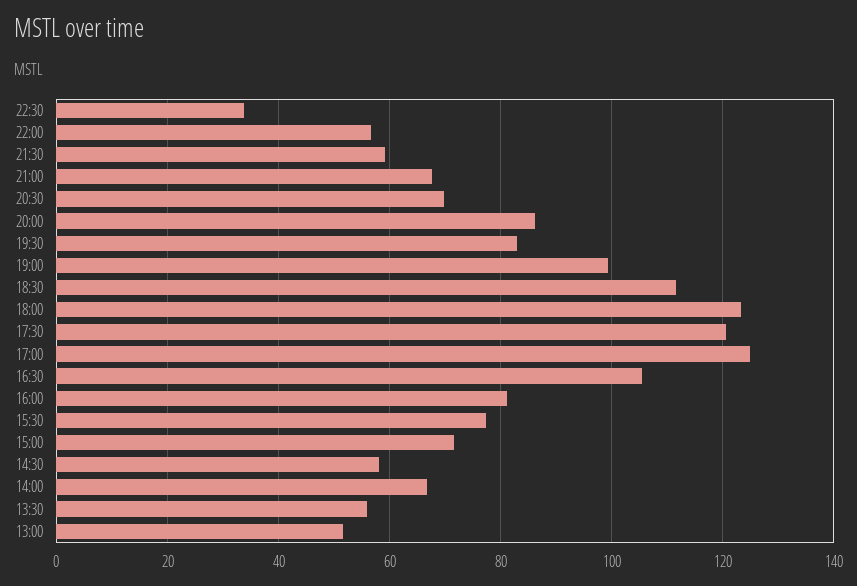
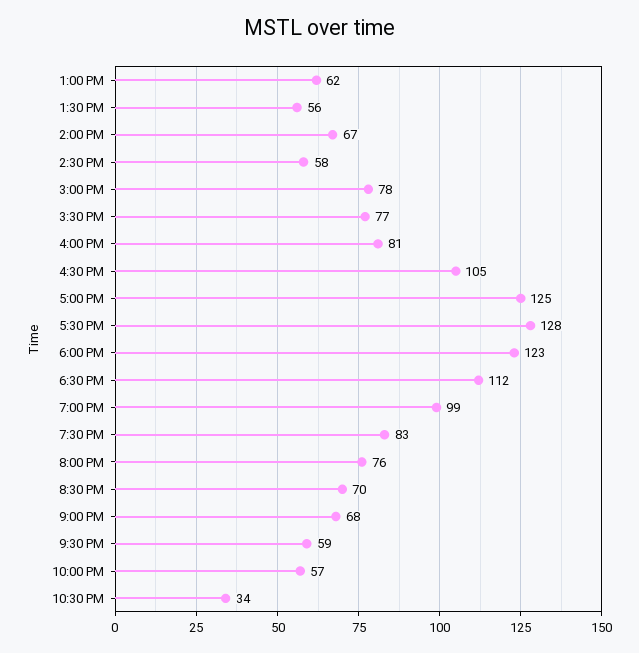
20:00: 86 -> 76
17:30: 120 -> 128
15:00: 72 -> 78
13:00: 52 -> 62

